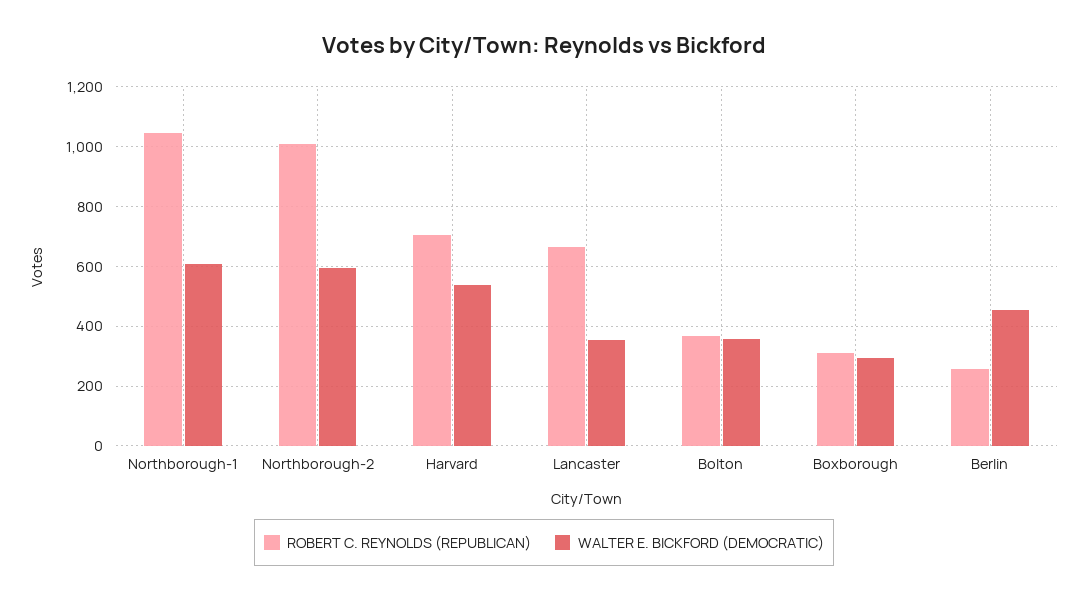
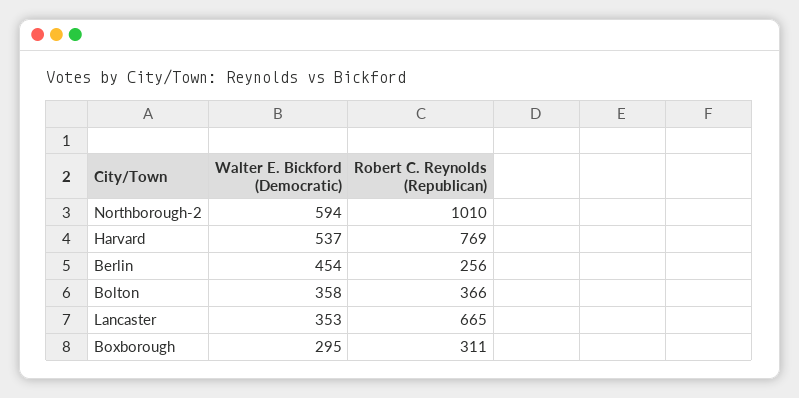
ROBERT C. REYNOLDS (REPUBLICAN), Northborough-1: 1050 -> none
WALTER E. BICKFORD (DEMOCRATIC), Northborough-1: 600 -> none
ROBERT C. REYNOLDS (REPUBLICAN), Harvard: 700 -> 769

